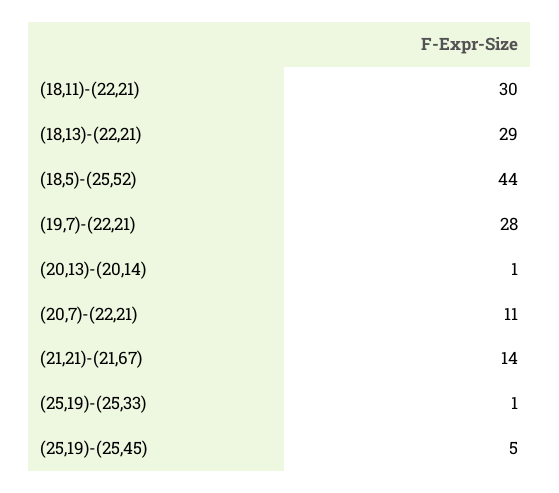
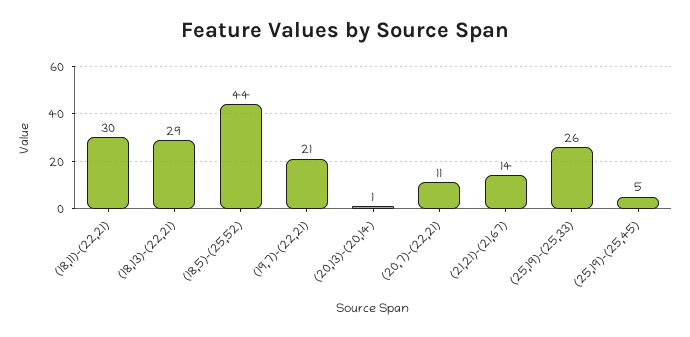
(19,7)-(22,21): 28 -> 21
(25,19)-(25,33): 1 -> 26

